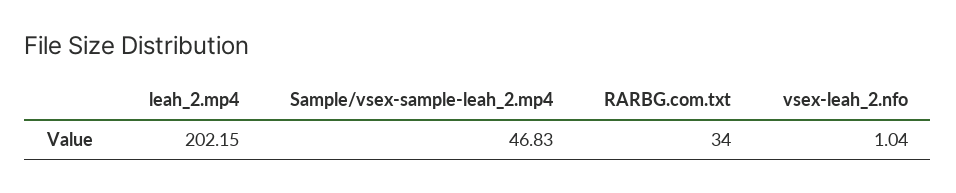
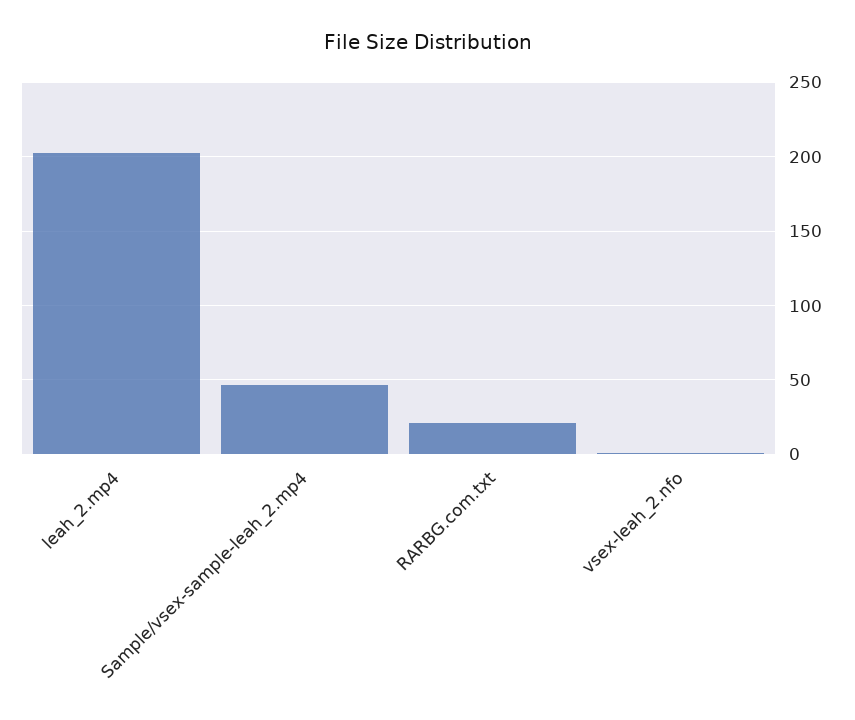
RARBG.com.txt: 34 -> 20

